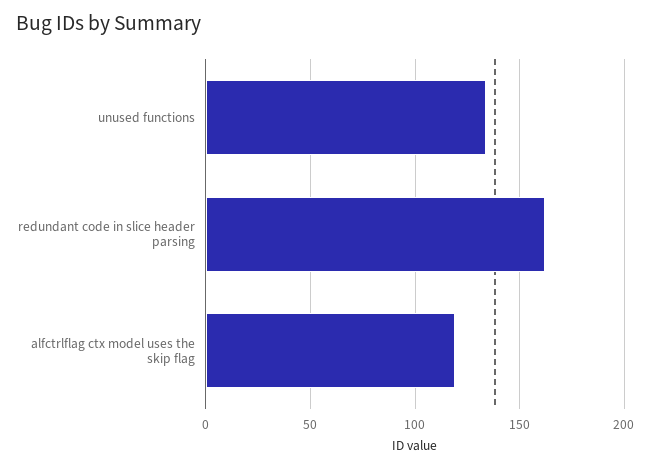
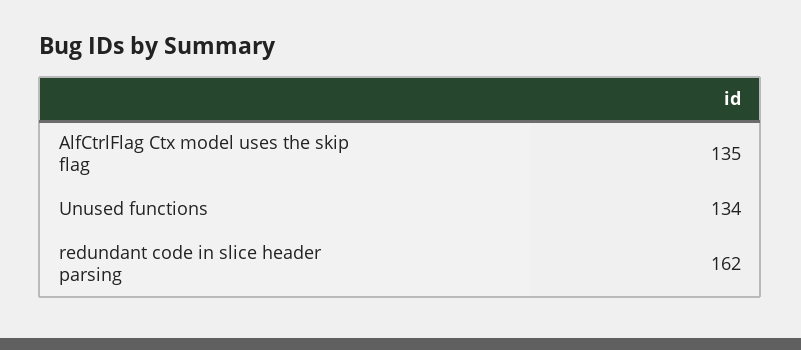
alfctrlflag ctx model uses the skip flag: 120 -> 135

